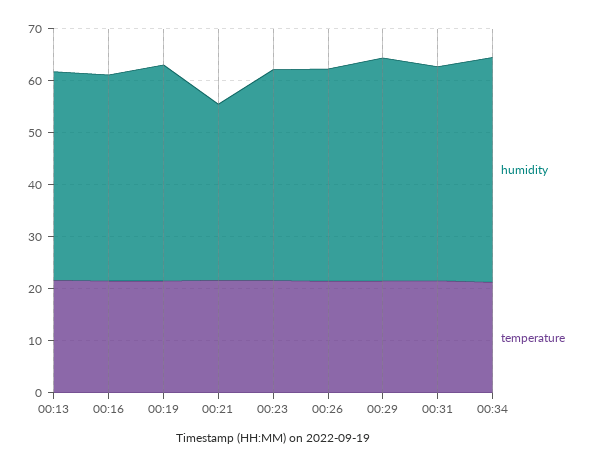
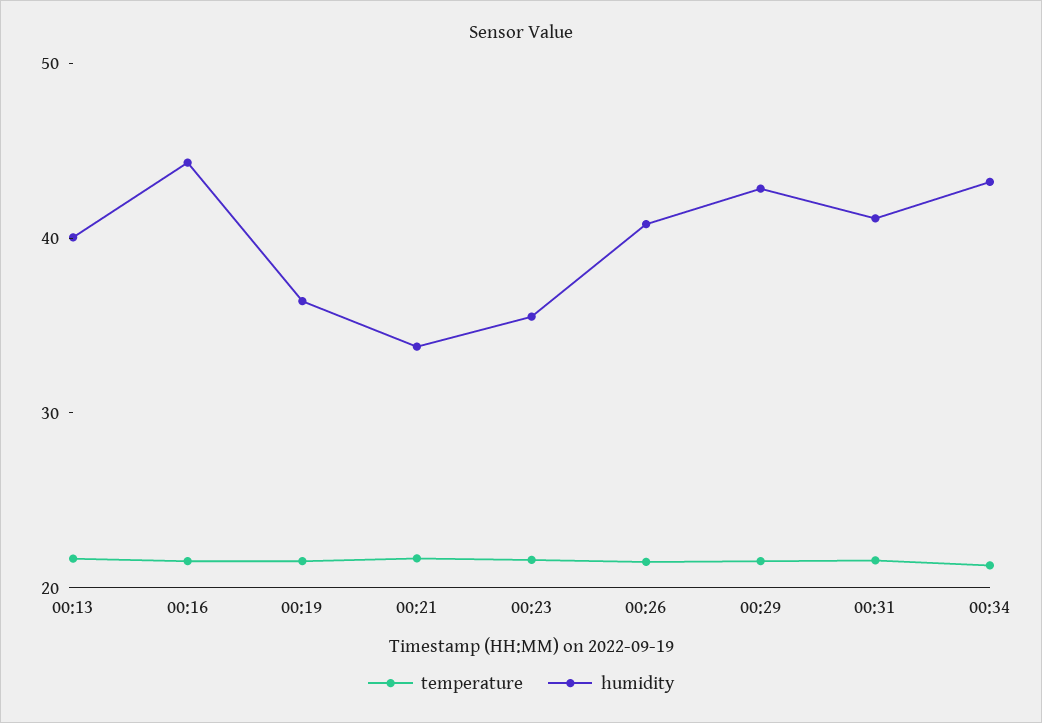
humidity, 00:16: 40 -> 44
humidity, 00:19: 42 -> 36
humidity, 00:23: 40 -> 36

